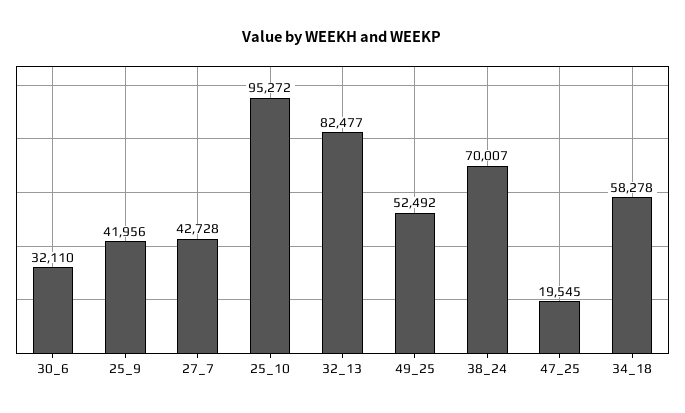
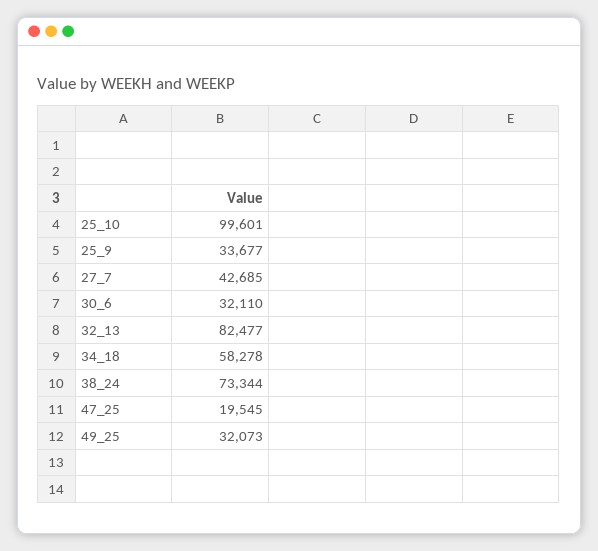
25_9: 41956 -> 33677
27_7: 42728 -> 42685
25_10: 95272 -> 99601
49_25: 52492 -> 32073
38_24: 70007 -> 73344

